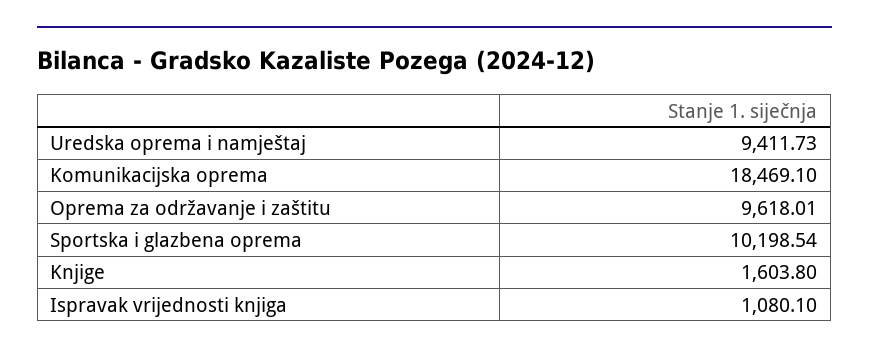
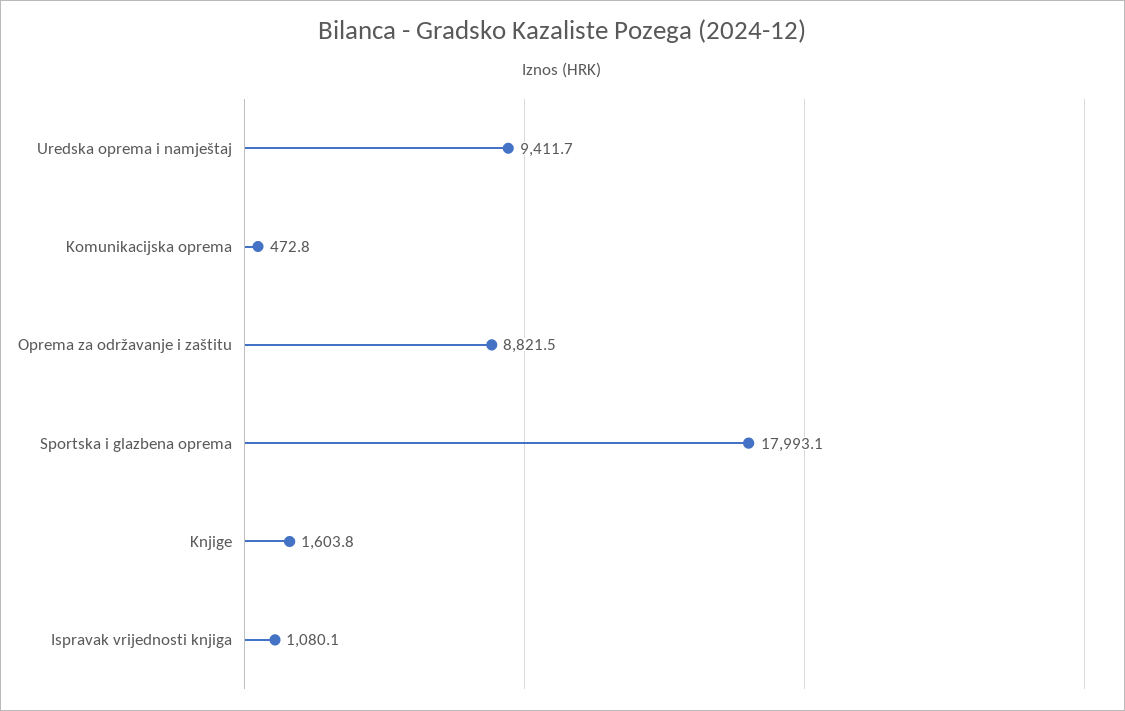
Komunikacijska oprema: 18469.1 -> 472.8
Oprema za održavanje i zaštitu: 9618.01 -> 8821.5
Sportska i glazbena oprema: 10198.54 -> 17993.1

